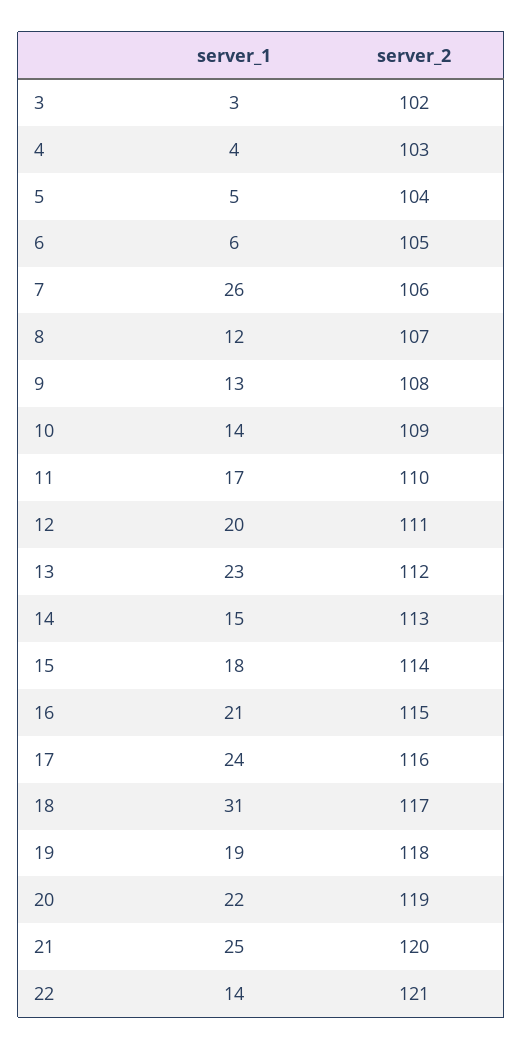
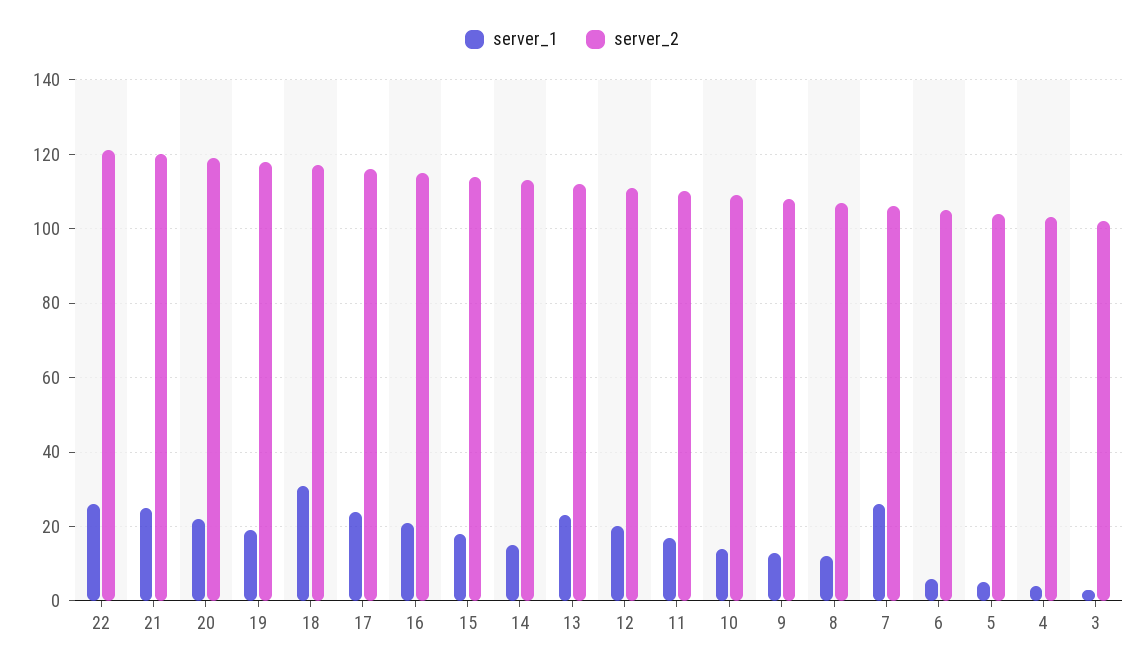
server_1, 22: 14 -> 25

